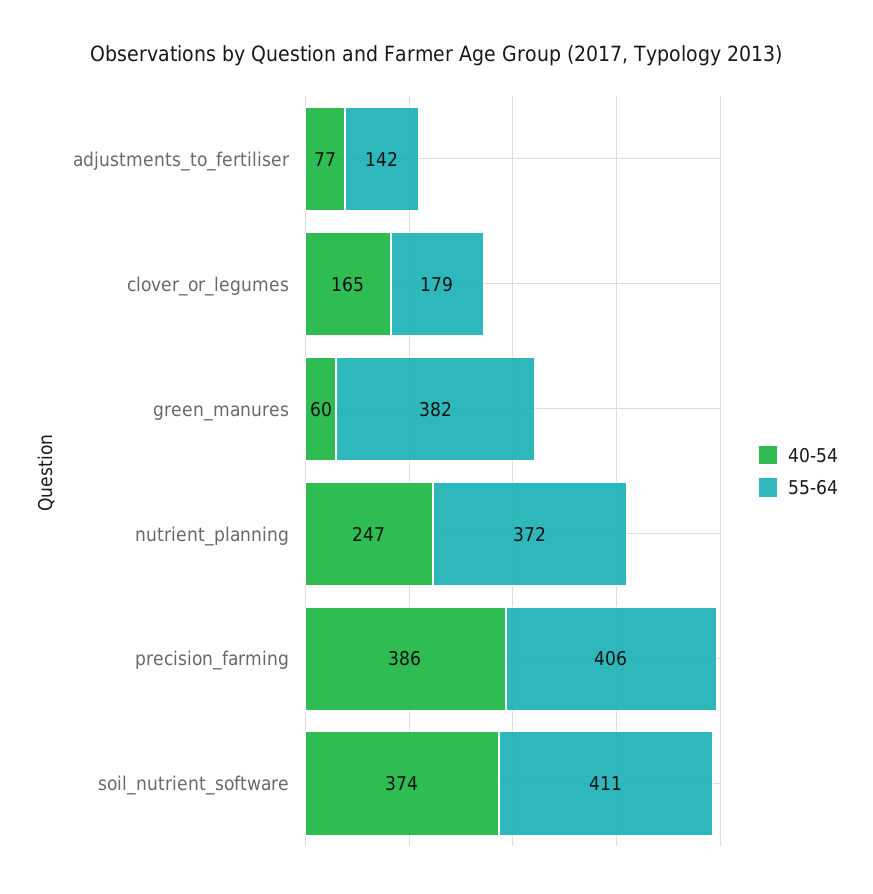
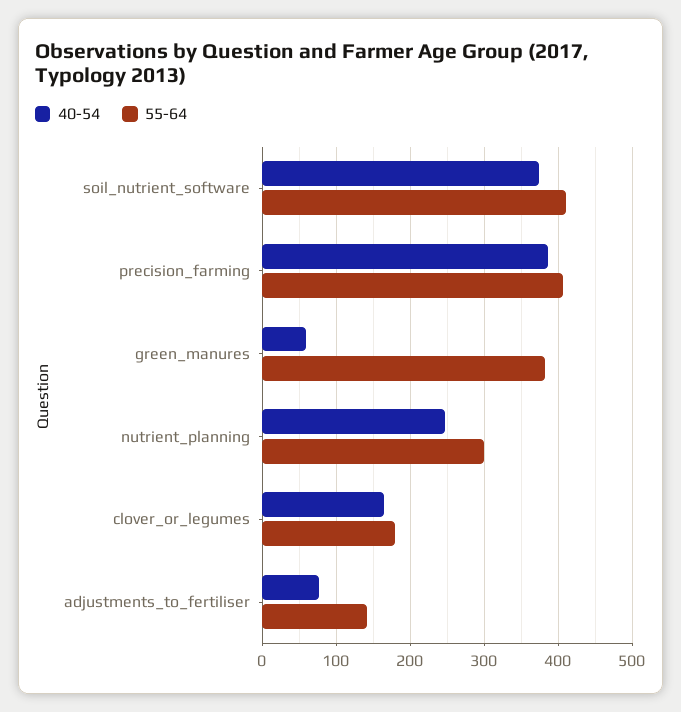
55-64, nutrient_planning: 372 -> 300

